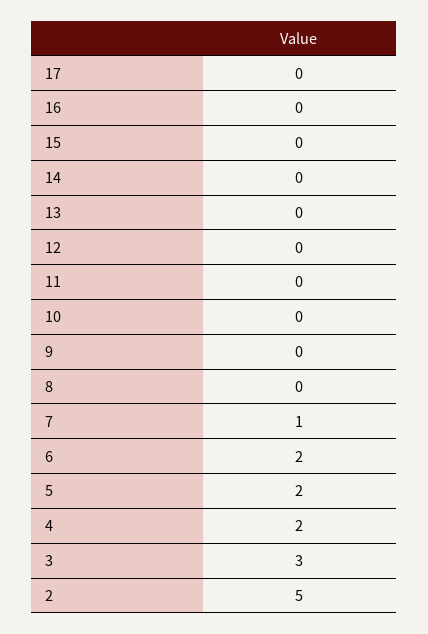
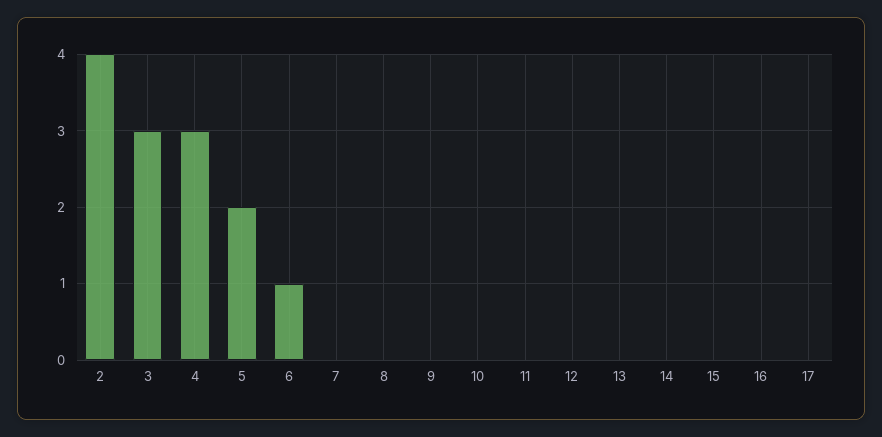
7: 1 -> 0
6: 2 -> 1
4: 2 -> 3
2: 5 -> 4

